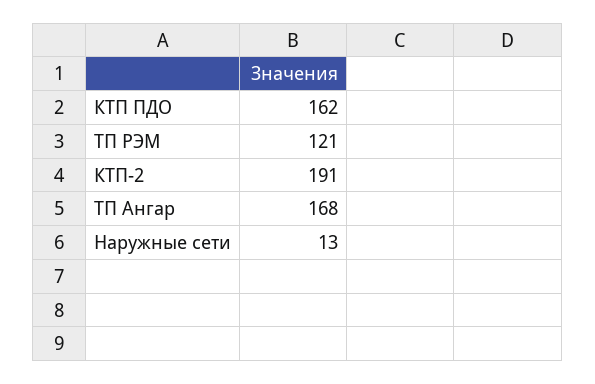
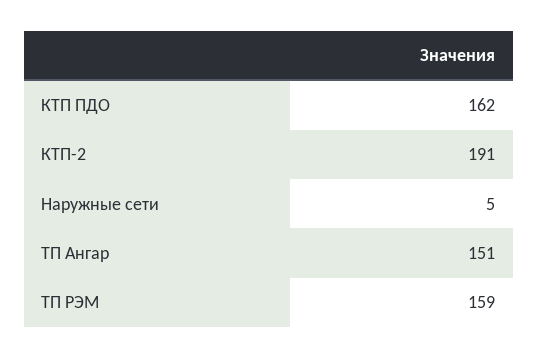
ТП РЭМ: 121 -> 159
ТП Ангар: 168 -> 151
Наружные сети: 13 -> 5

